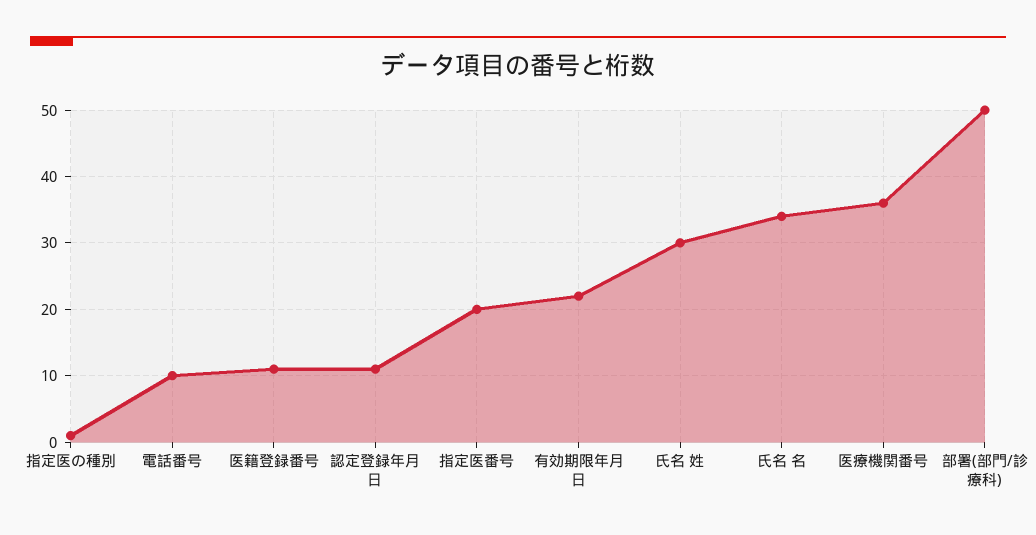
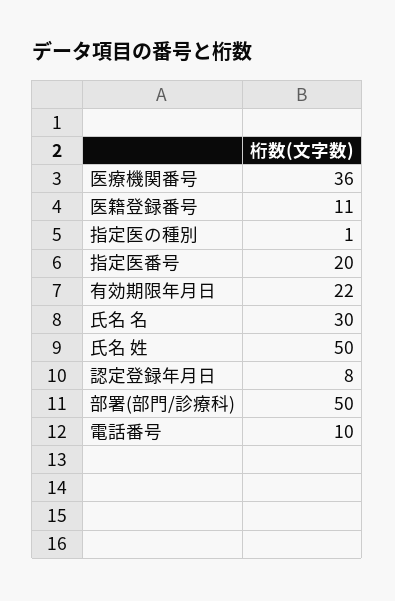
認定登録年月日: 11 -> 8
氏名 姓: 30 -> 50
氏名 名: 34 -> 30

